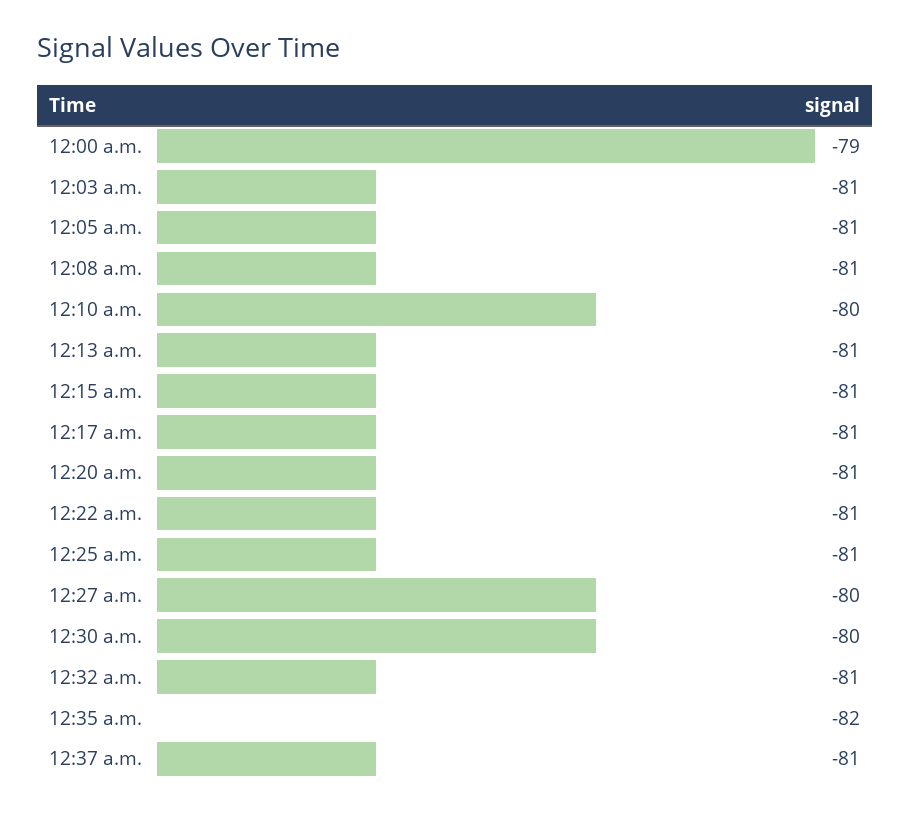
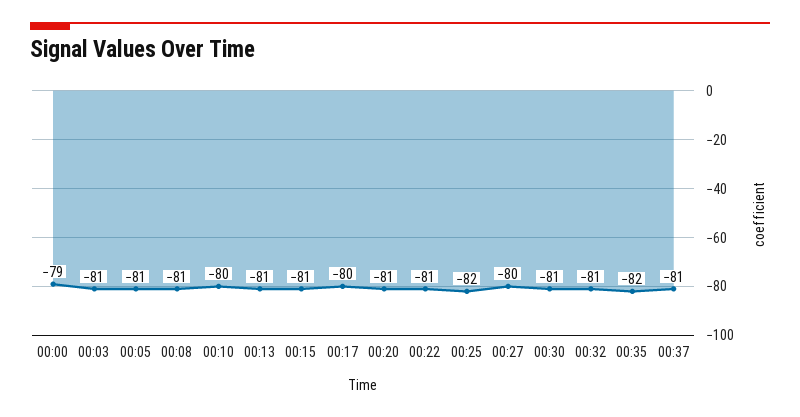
12:17 a.m.: -81 -> -80
12:25 a.m.: -81 -> -82
12:30 a.m.: -80 -> -81

